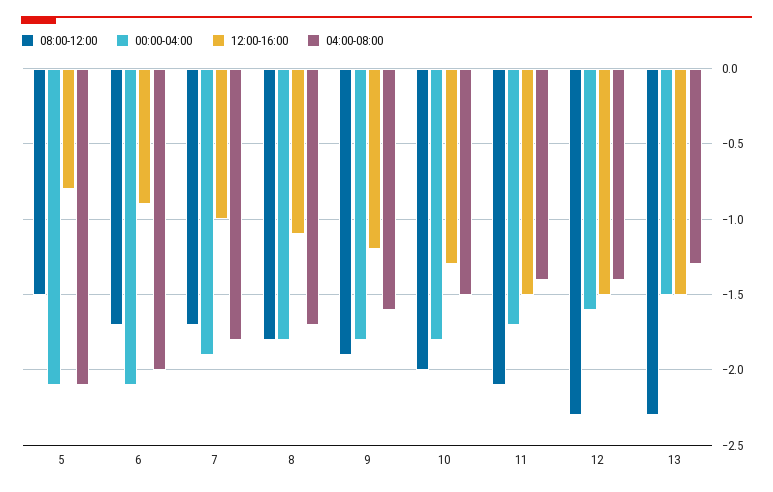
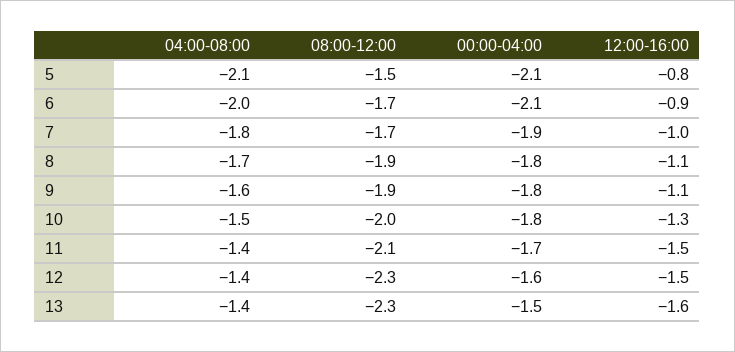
08:00-12:00, 8: -1.8 -> -1.9
12:00-16:00, 9: -1.2 -> -1.1
12:00-16:00, 13: -1.5 -> -1.6
04:00-08:00, 13: -1.3 -> -1.4

